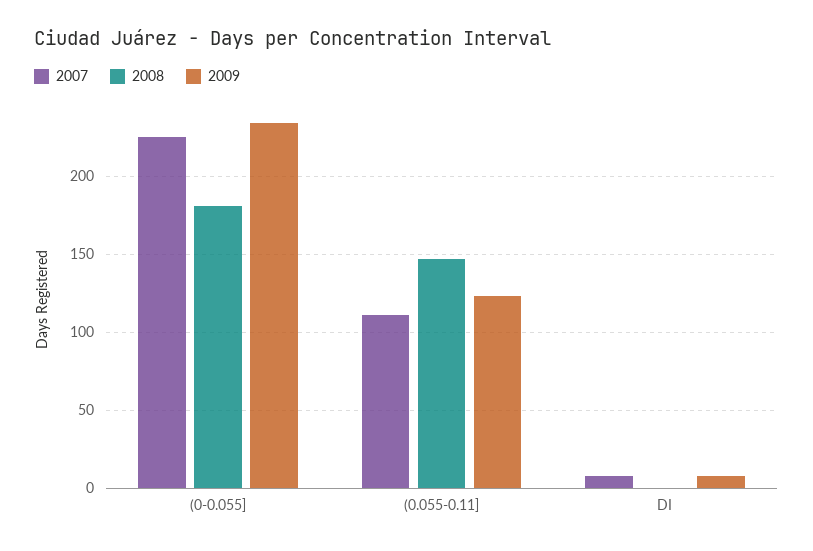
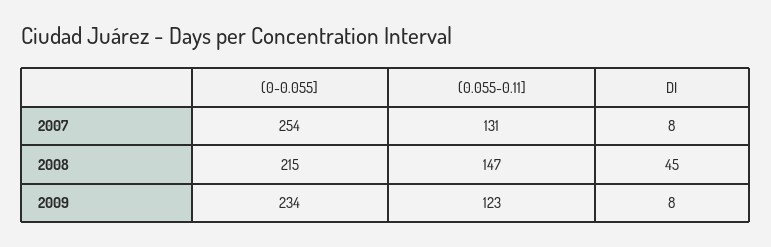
2007, (0-0.055]: 225 -> 254
2008, (0-0.055]: 180 -> 215
2007, (0.055-0.11]: 110 -> 131
2008, DI: 0 -> 45

